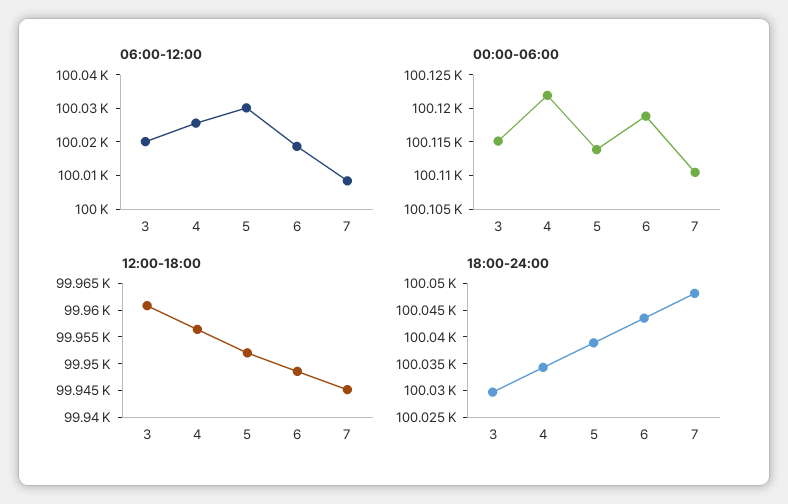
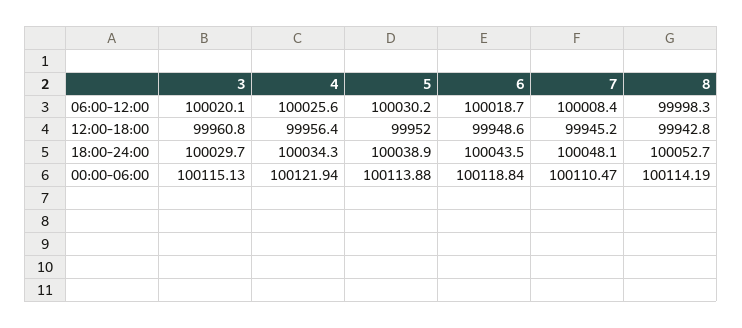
06:00-12:00, 8: none -> 99998.3
12:00-18:00, 8: none -> 99942.8
18:00-24:00, 8: none -> 100052.7
00:00-06:00, 8: none -> 100114.19

